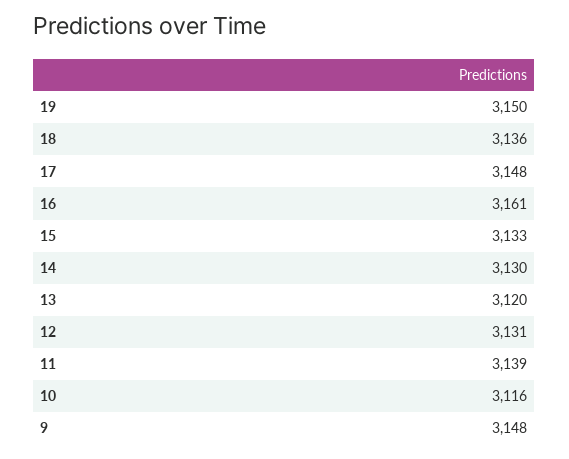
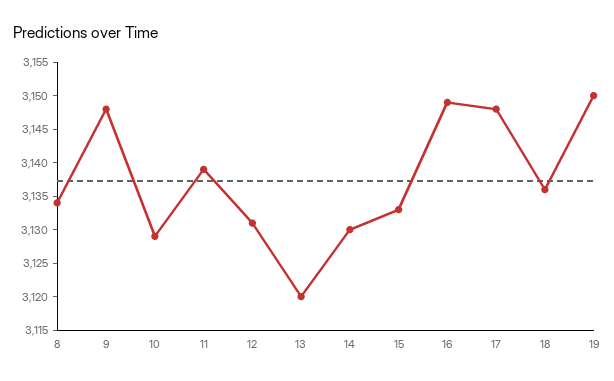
16: 3161 -> 3150
10: 3116 -> 3130
8: none -> 3135

